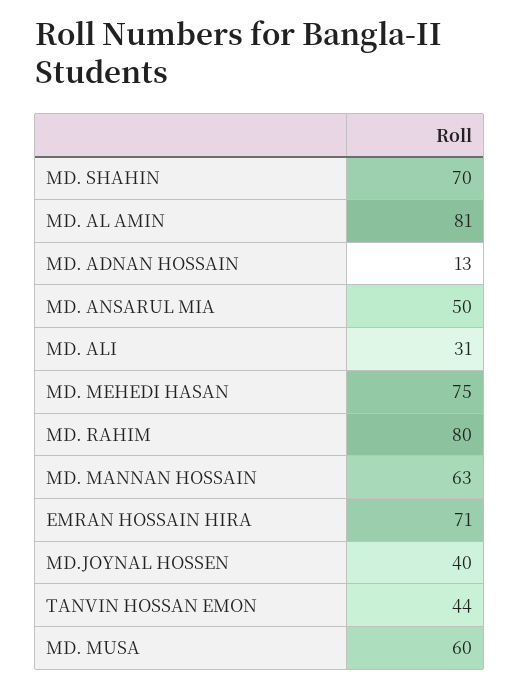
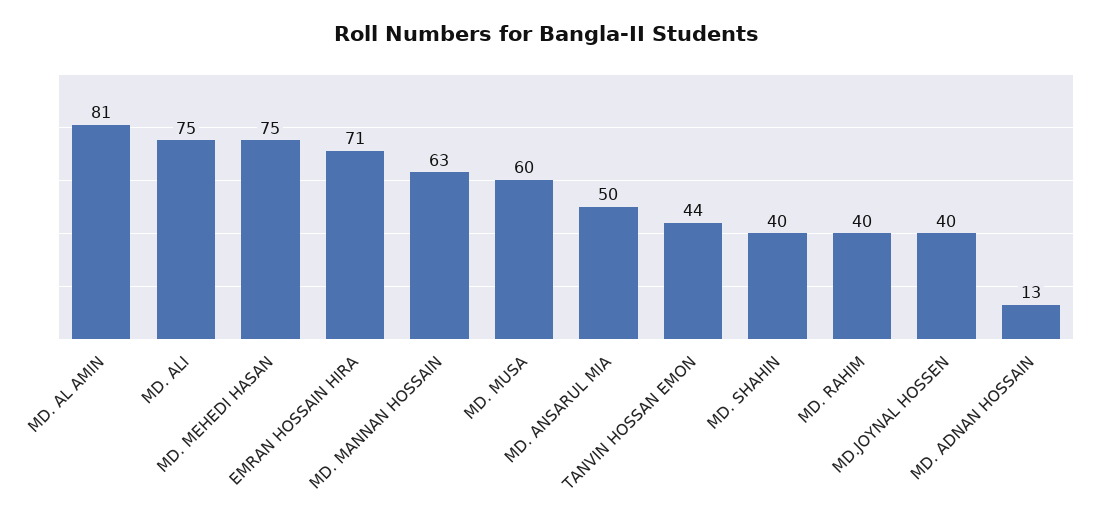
MD. SHAHIN: 70 -> 40
MD. ALI: 31 -> 75
MD. RAHIM: 80 -> 40

